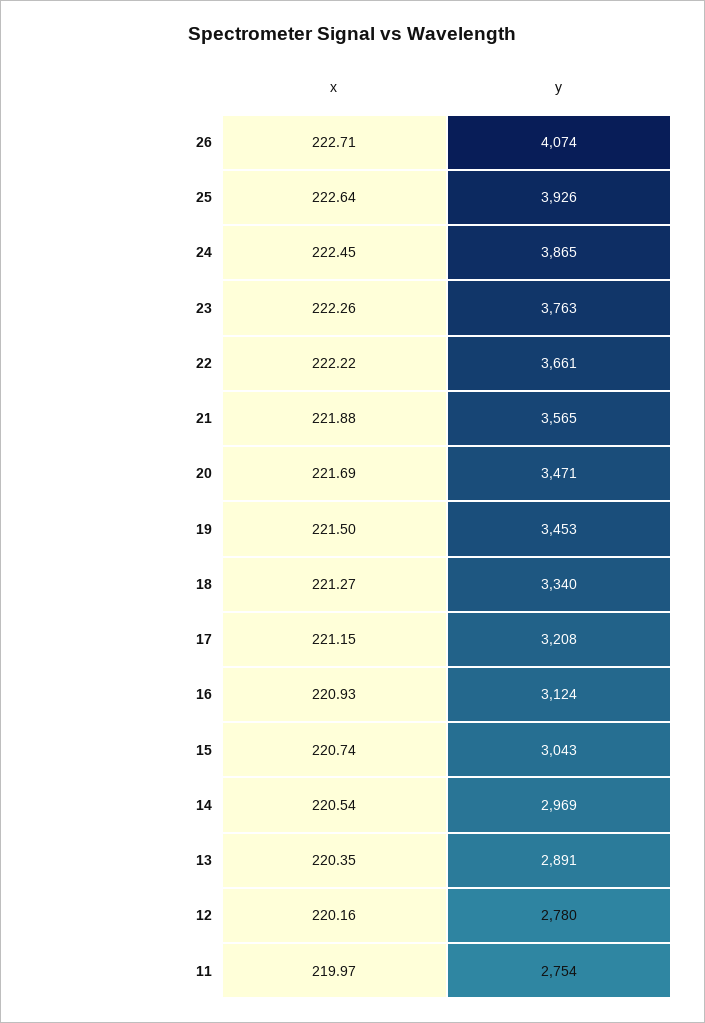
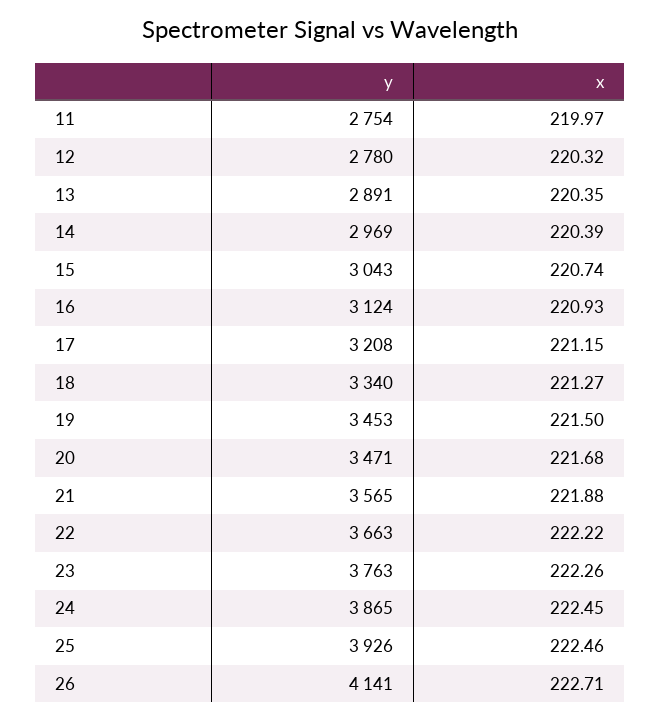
y, 26: 4074 -> 4141
x, 25: 222.64 -> 222.46
y, 22: 3661 -> 3663
x, 20: 221.69 -> 221.68
x, 14: 220.54 -> 220.39
x, 12: 220.16 -> 220.32

